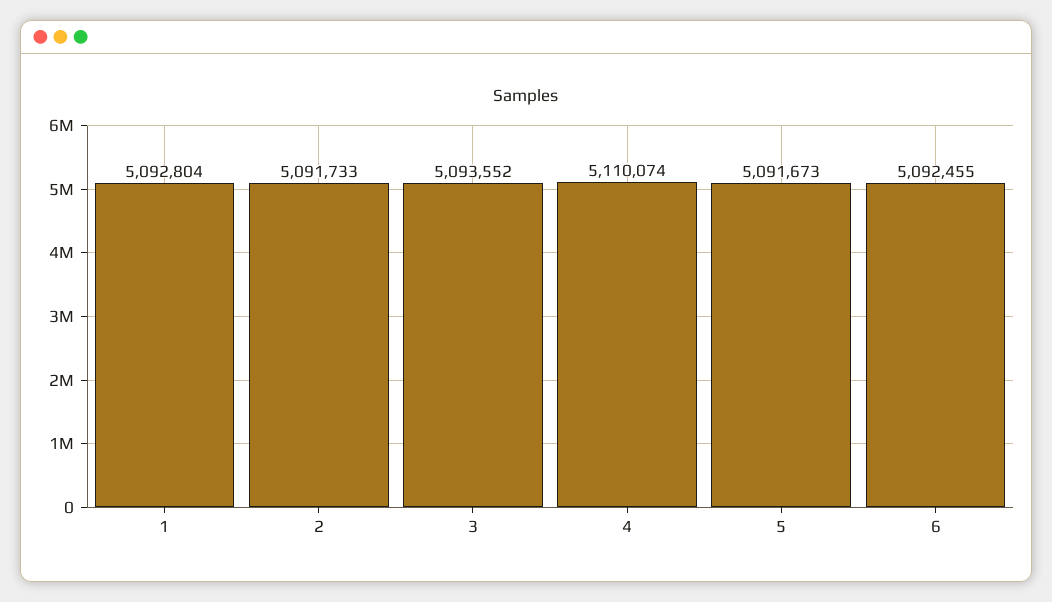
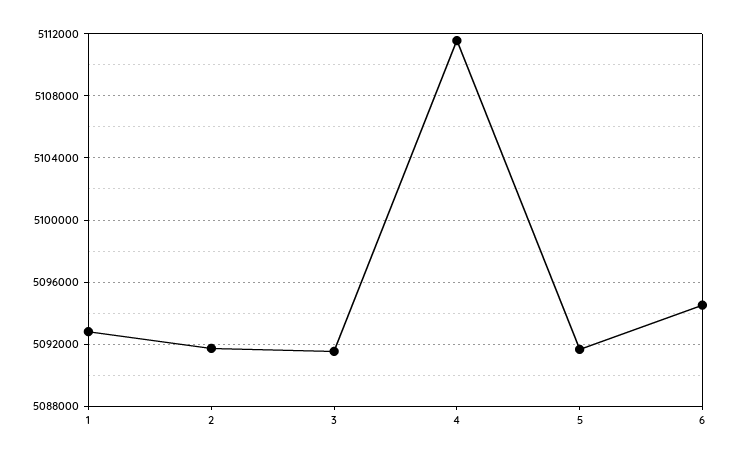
3: 5093552 -> 5091500
4: 5110074 -> 5111500
6: 5092455 -> 5094500

